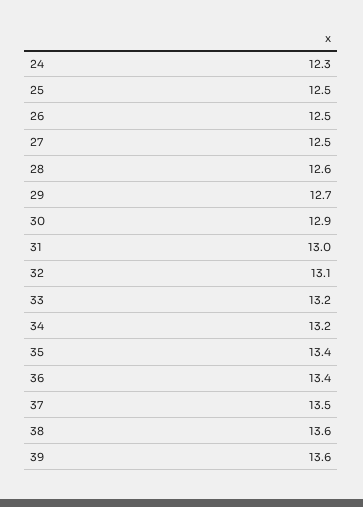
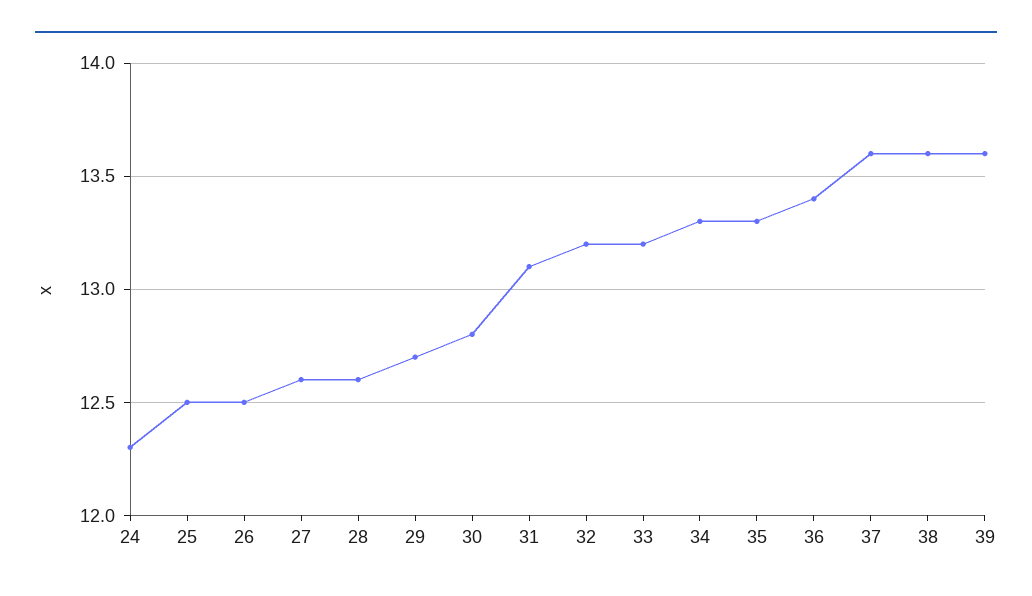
27: 12.5 -> 12.6
30: 12.9 -> 12.8
31: 13 -> 13.1
32: 13.1 -> 13.2
34: 13.2 -> 13.3
35: 13.4 -> 13.3
37: 13.5 -> 13.6

